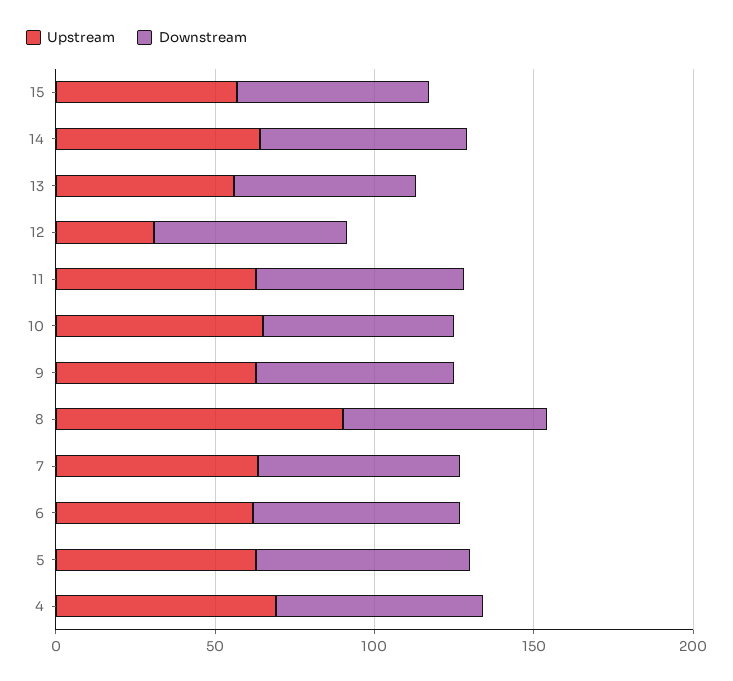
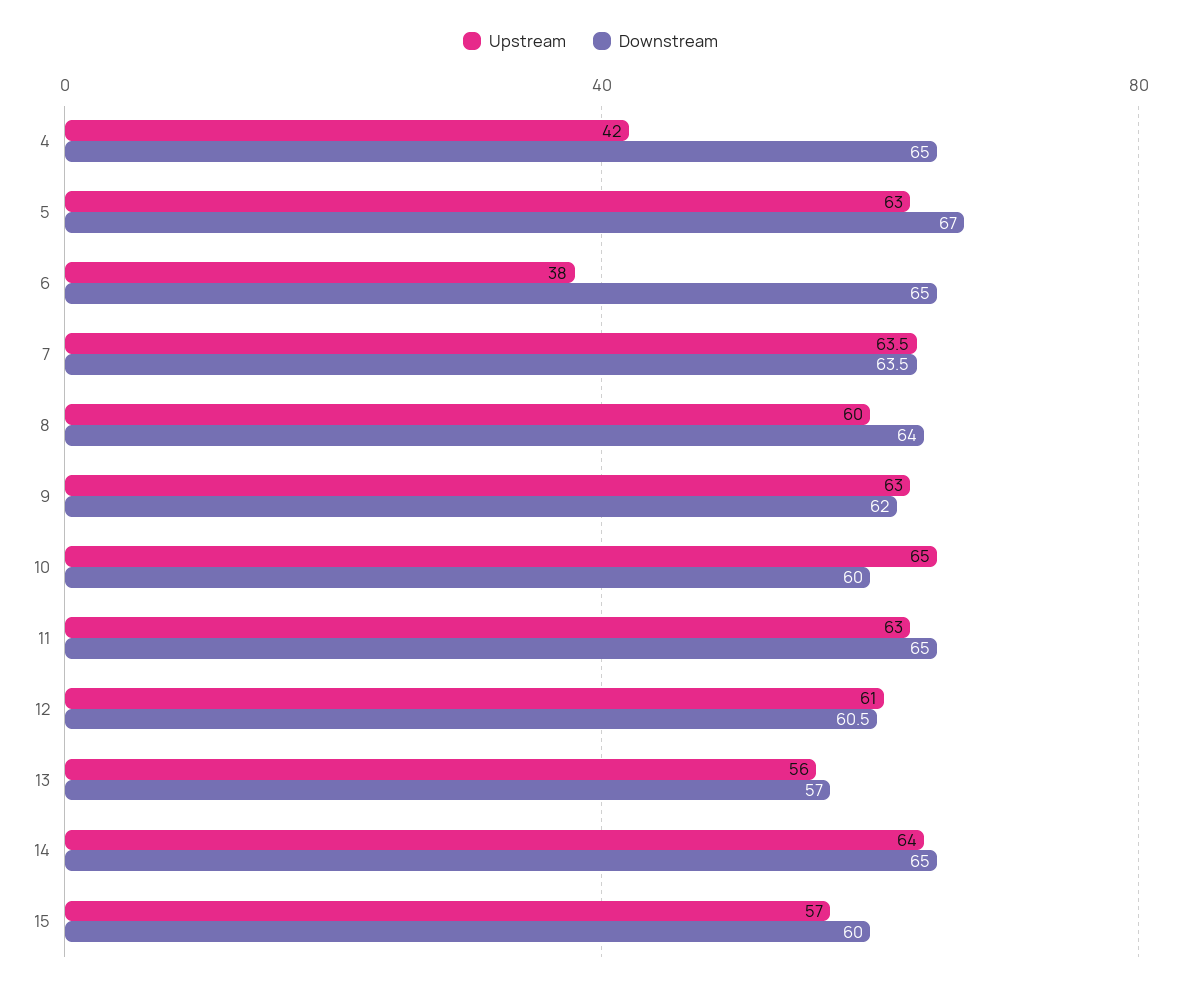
Upstream, 12: 30 -> 61
Upstream, 8: 90 -> 60
Upstream, 6: 60 -> 38
Upstream, 4: 70 -> 42

